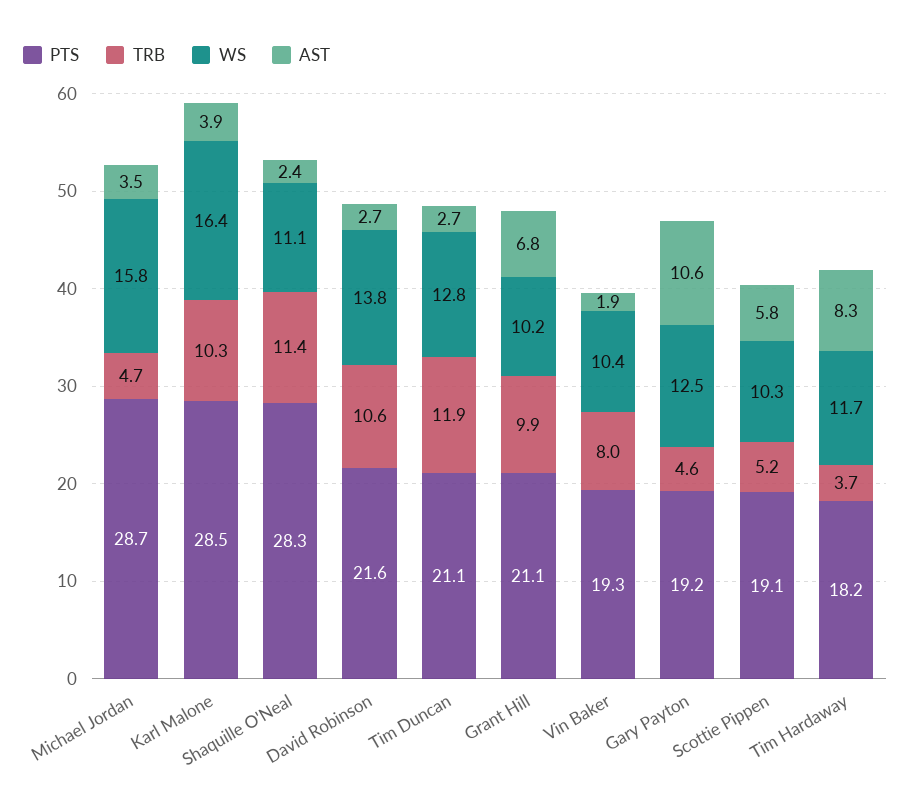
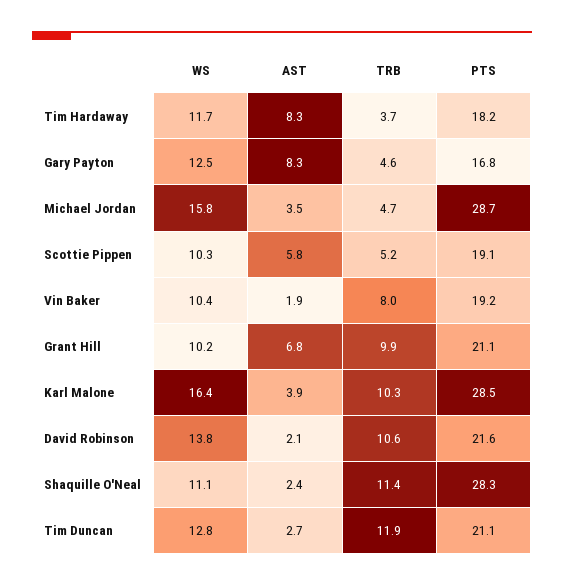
AST, David Robinson: 2.7 -> 2.1
PTS, Vin Baker: 19.3 -> 19.2
PTS, Gary Payton: 19.2 -> 16.8
AST, Gary Payton: 10.6 -> 8.3

